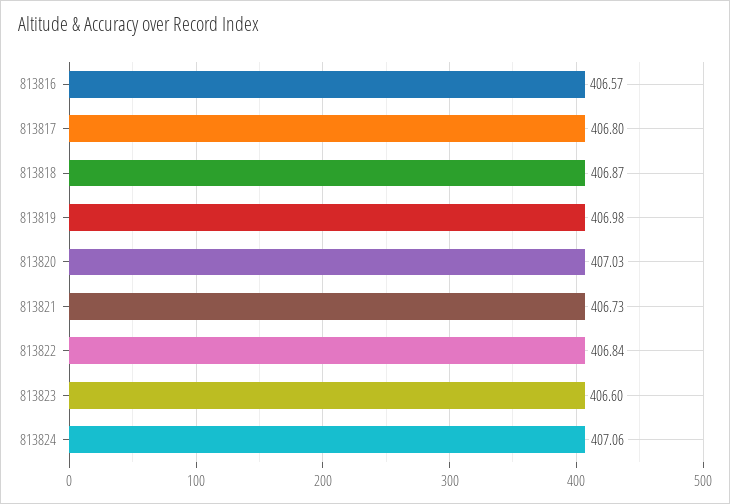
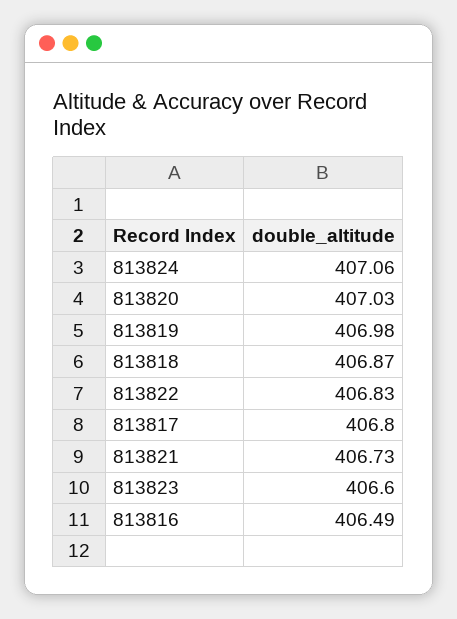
813816: 406.57 -> 406.49
813822: 406.84 -> 406.83

